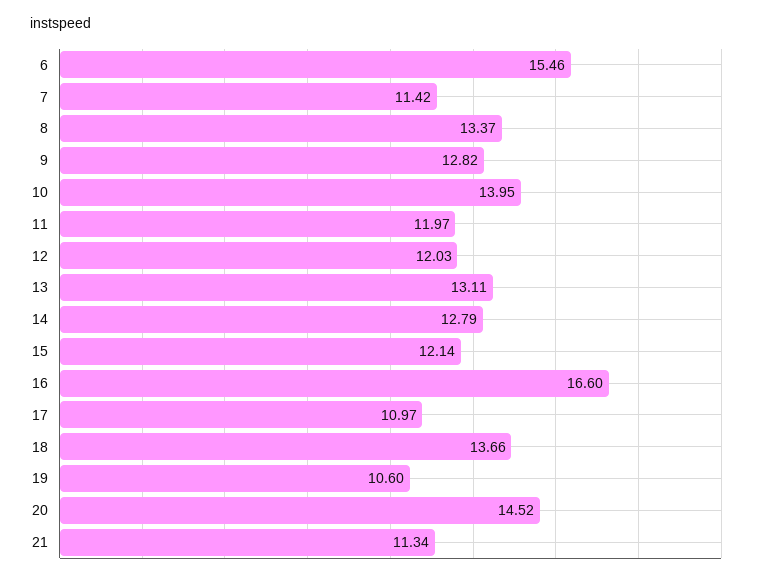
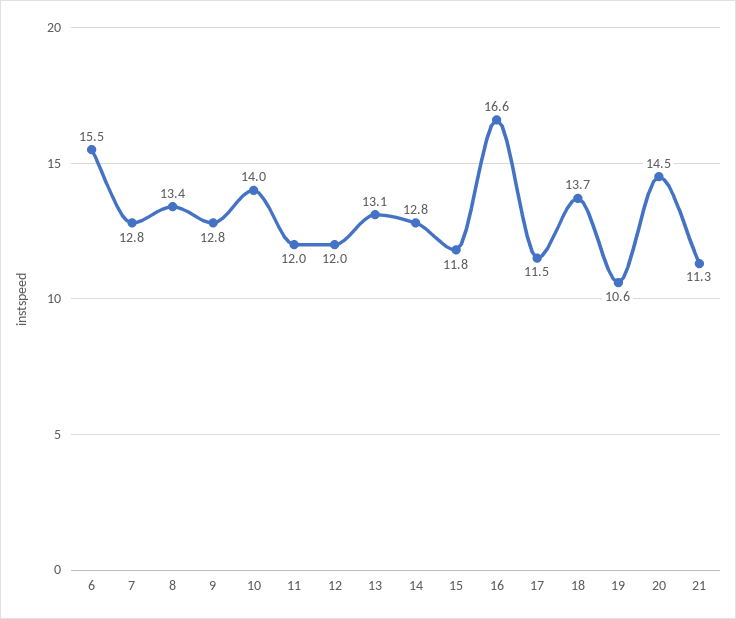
7: 11.42 -> 12.8
15: 12.14 -> 11.8
17: 10.97 -> 11.5

